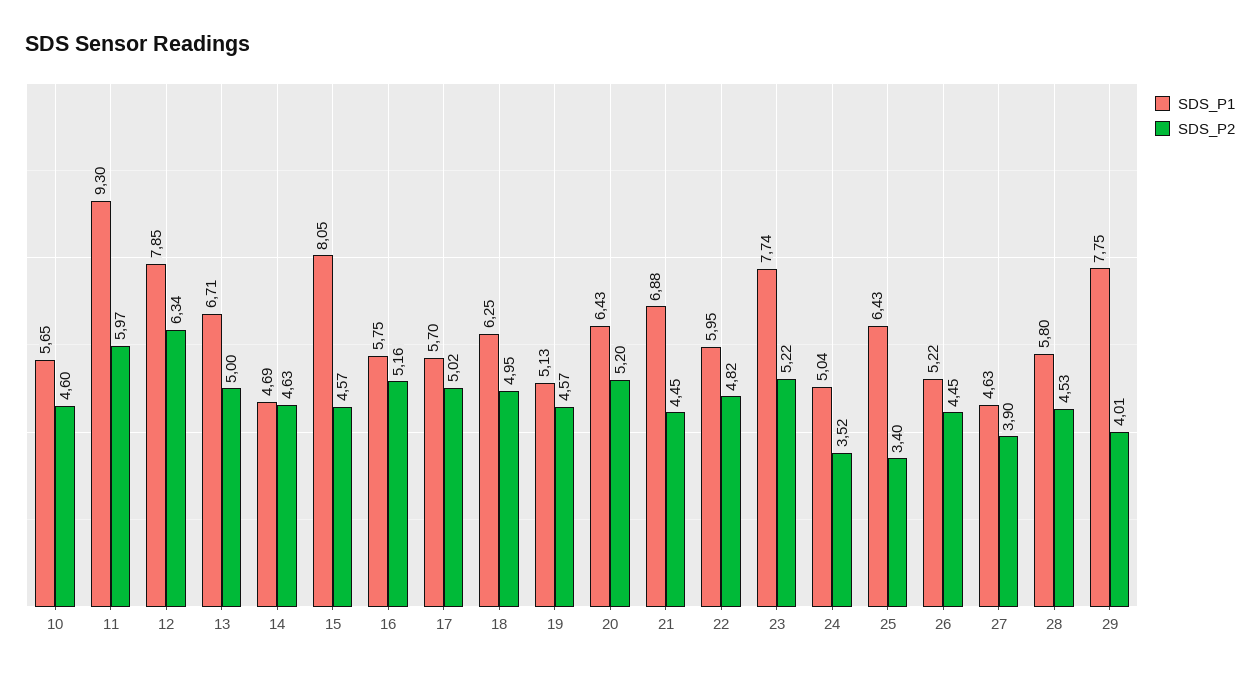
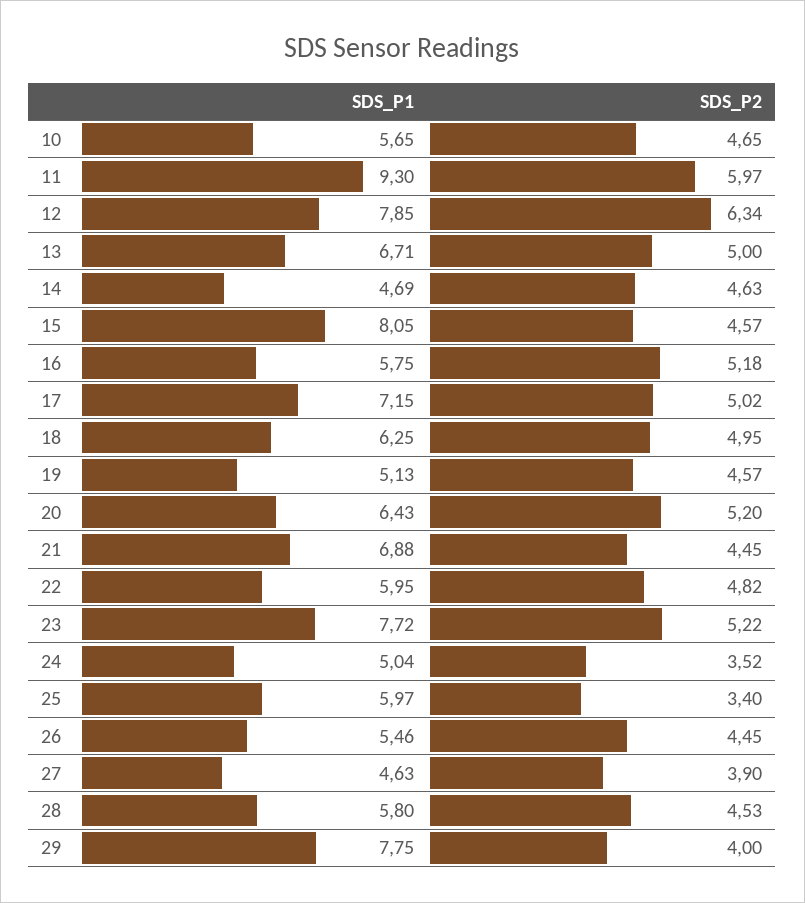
SDS_P2, 10: 4.6 -> 4.65
SDS_P2, 16: 5.16 -> 5.18
SDS_P1, 17: 5.7 -> 7.15
SDS_P1, 23: 7.74 -> 7.72
SDS_P1, 25: 6.43 -> 5.97
SDS_P1, 26: 5.22 -> 5.46
SDS_P2, 29: 4.01 -> 4

